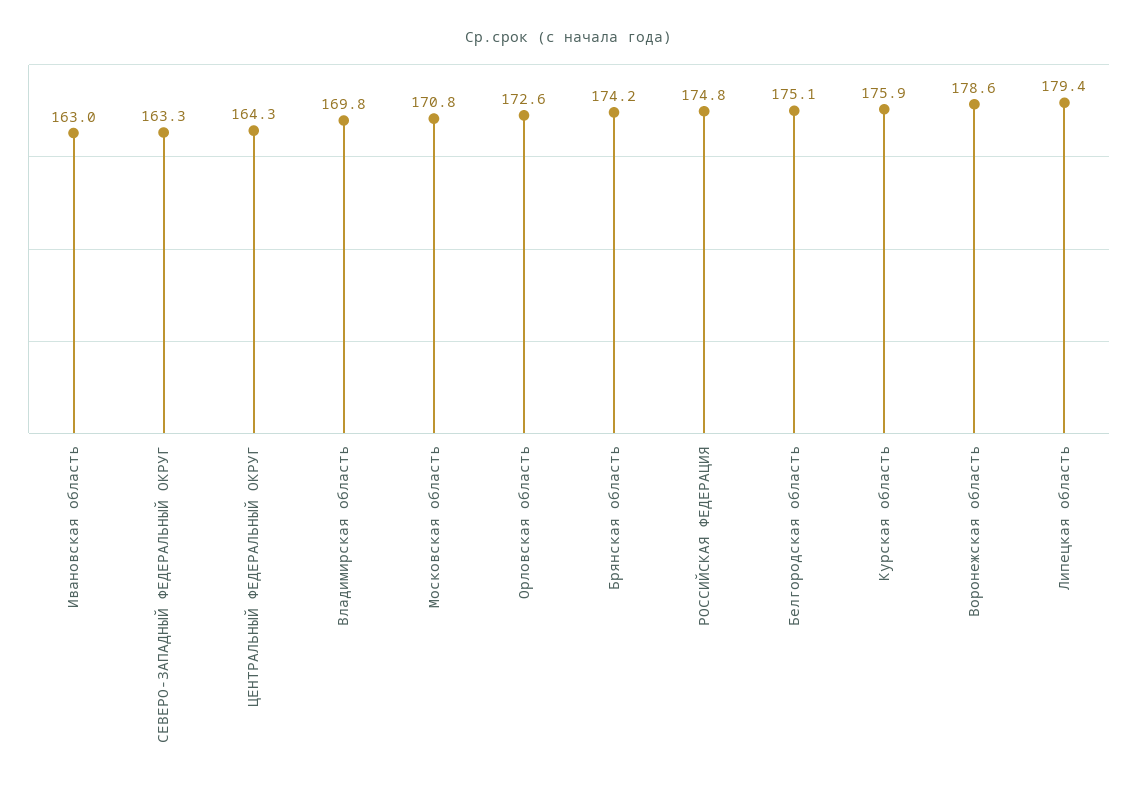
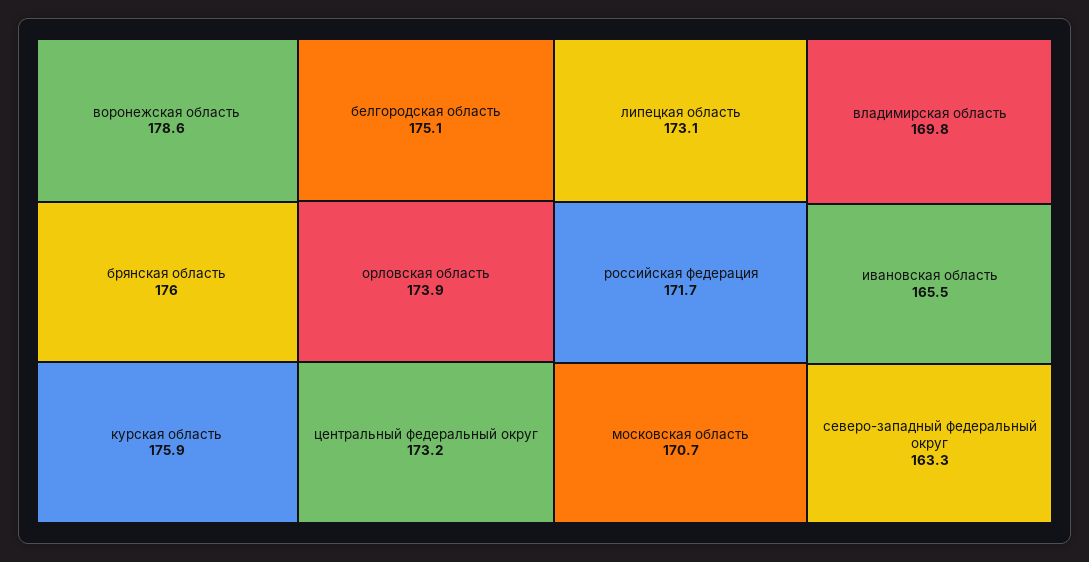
Ивановская область: 163 -> 165.5
ЦЕНТРАЛЬНЫЙ ФЕДЕРАЛЬНЫЙ ОКРУГ: 164.3 -> 173.2
Московская область: 170.8 -> 170.7
Орловская область: 172.6 -> 173.9
Брянская область: 174.2 -> 176
РОССИЙСКАЯ ФЕДЕРАЦИЯ: 174.8 -> 171.7
Липецкая область: 179.4 -> 173.1

